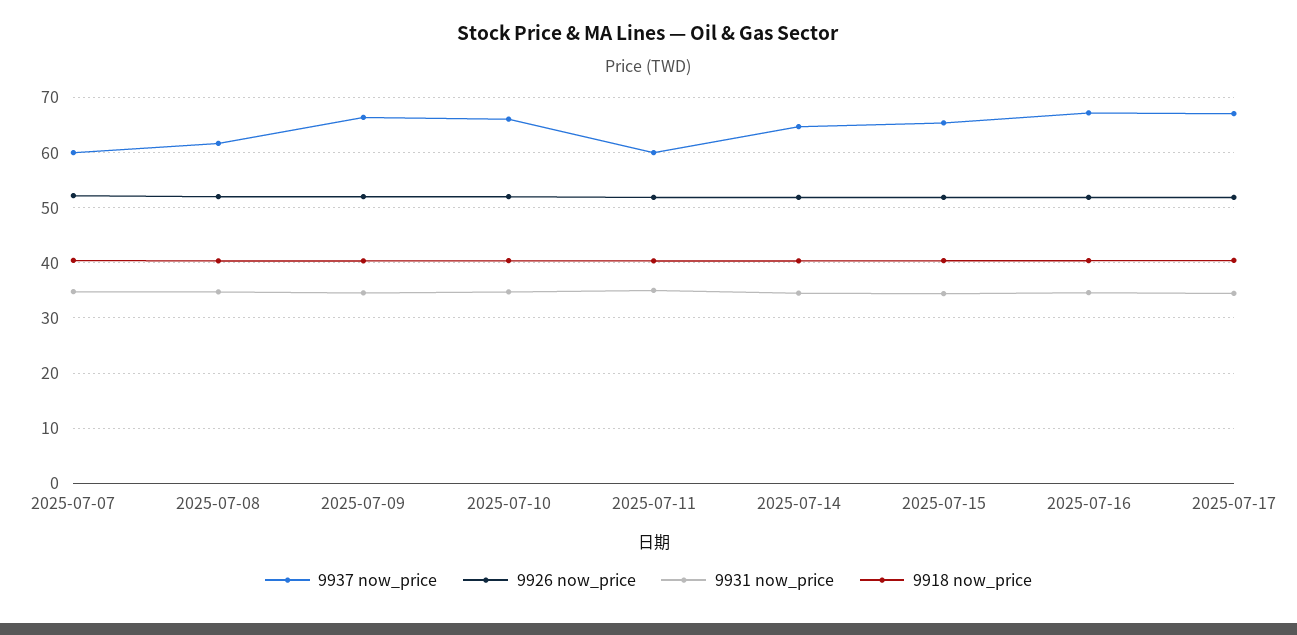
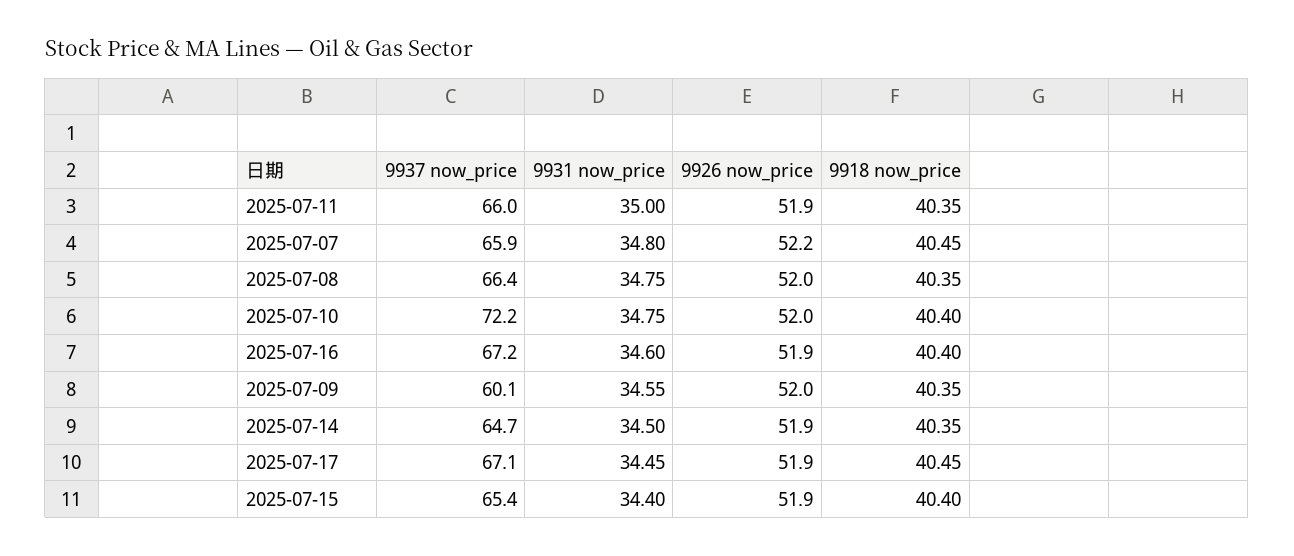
9937 now_price, 2025-07-07: 60 -> 65.9
9937 now_price, 2025-07-08: 62 -> 66.4
9937 now_price, 2025-07-09: 66 -> 60.1
9937 now_price, 2025-07-10: 66 -> 72.2
9937 now_price, 2025-07-11: 60 -> 66

